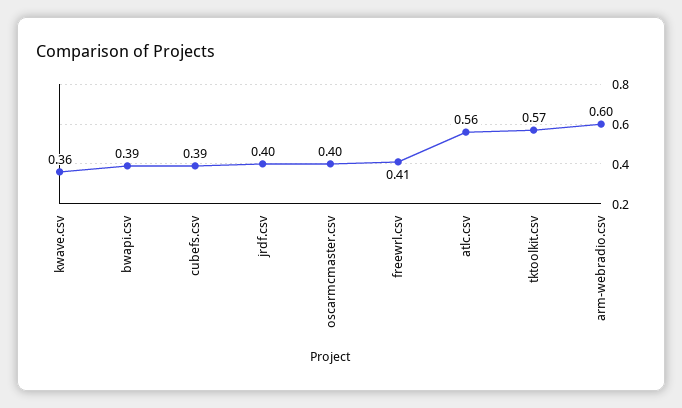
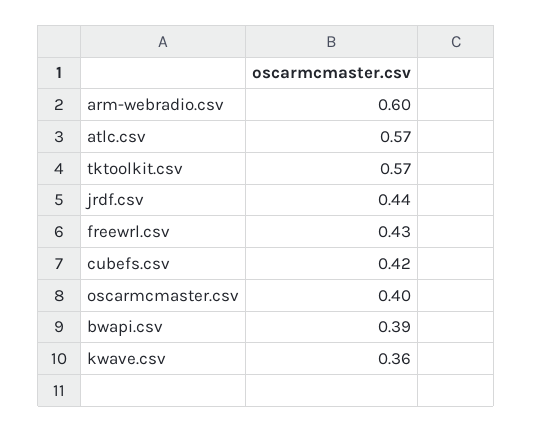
cubefs.csv: 0.39 -> 0.42
jrdf.csv: 0.4 -> 0.44
freewrl.csv: 0.41 -> 0.43
atlc.csv: 0.56 -> 0.57

